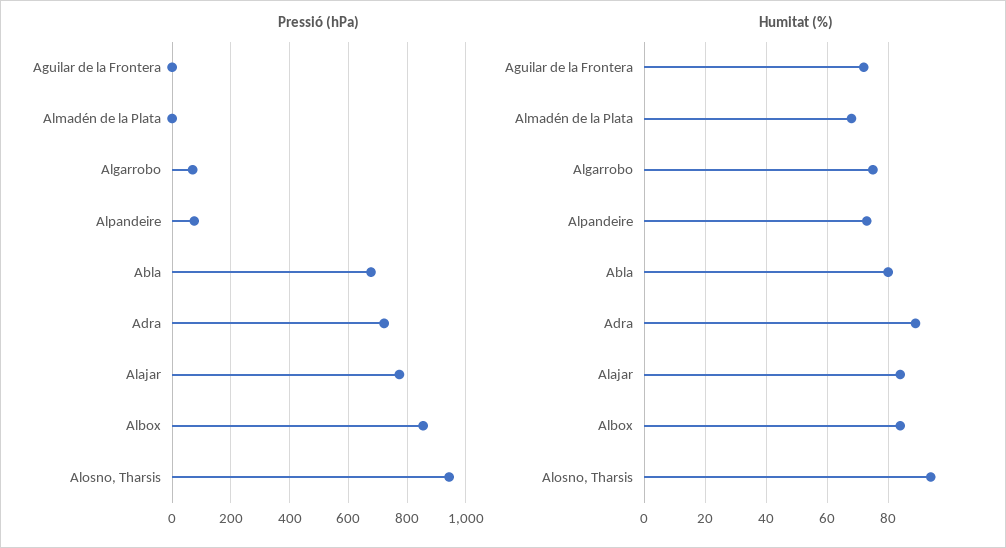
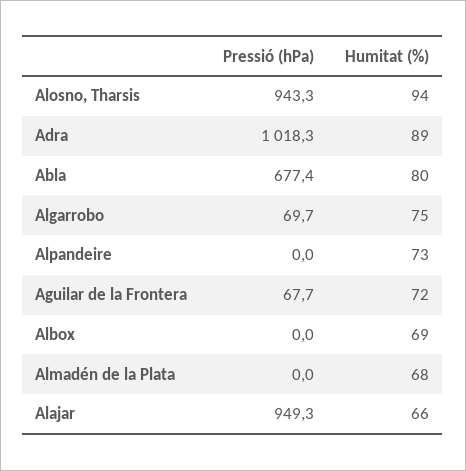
Pressió (hPa), Aguilar de la Frontera: 0 -> 67.7
Pressió (hPa), Alpandeire: 75 -> 0
Pressió (hPa), Adra: 725 -> 1018.3
Pressió (hPa), Alajar: 775 -> 949.3
Pressió (hPa), Albox: 850 -> 0
Humitat (%), Alajar: 85 -> 66
Humitat (%), Albox: 85 -> 69

